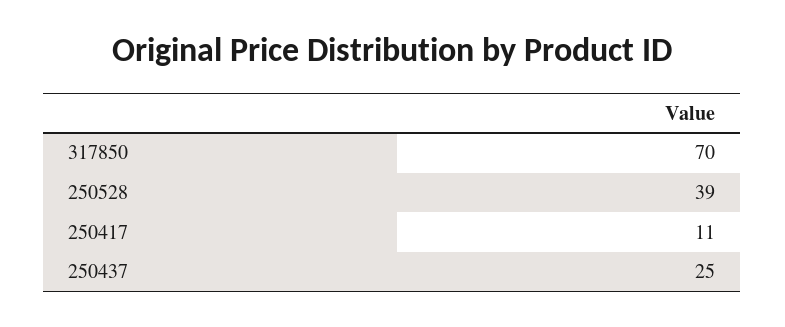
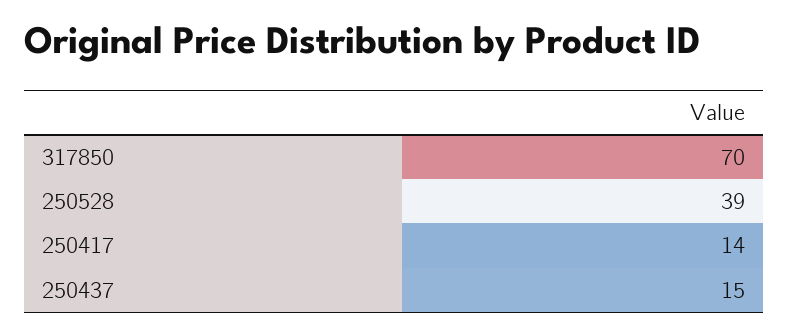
250417: 11 -> 14
250437: 25 -> 15

